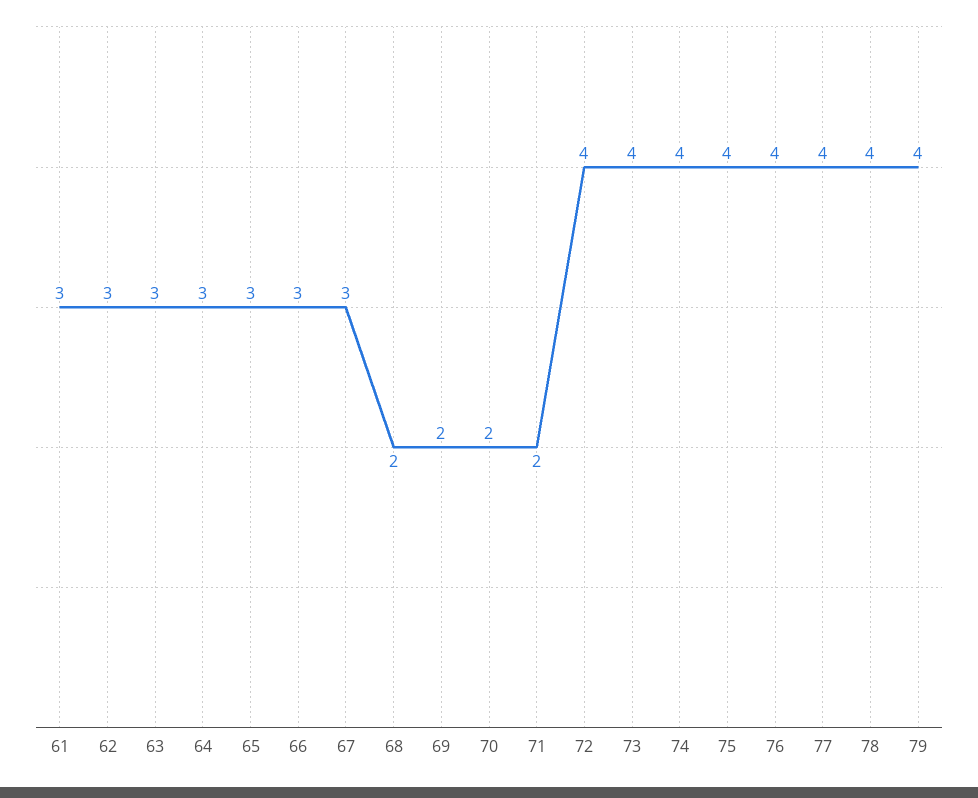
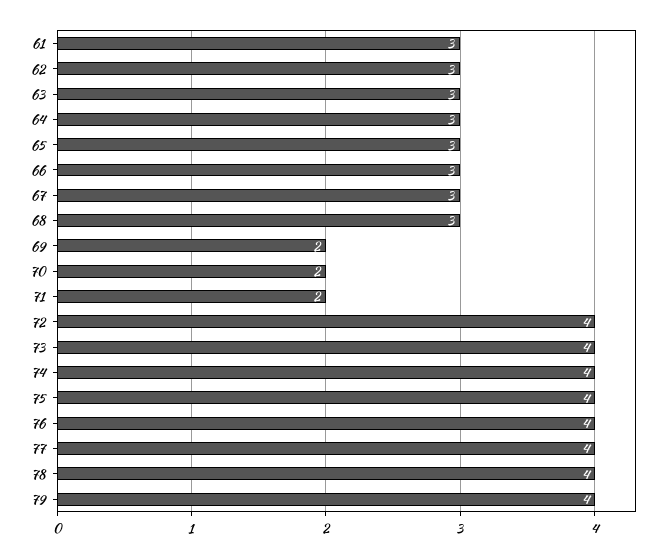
68: 2 -> 3

